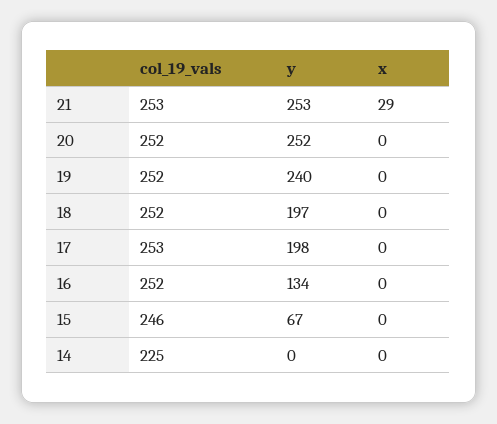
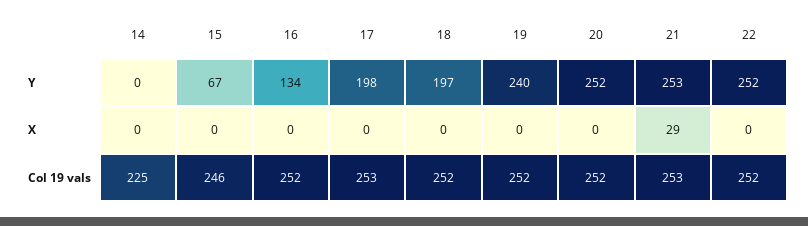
y, 22: none -> 252
x, 22: none -> 0
col_19_vals, 22: none -> 252

